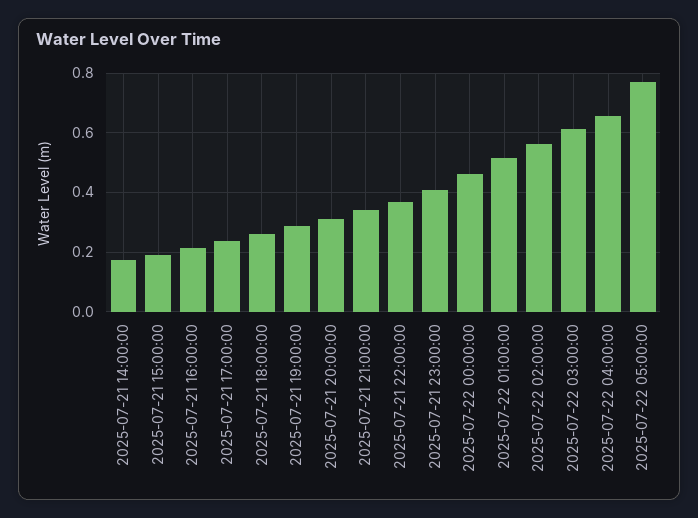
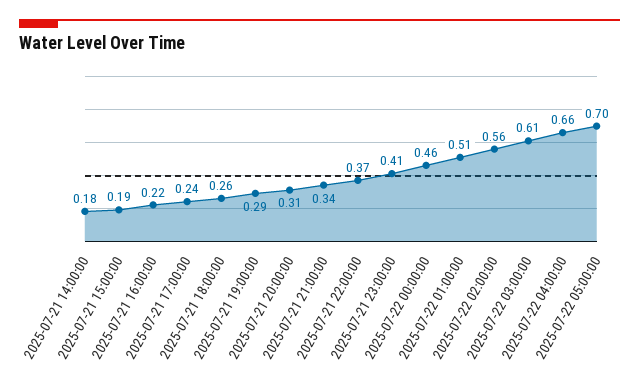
2025-07-22 05:00:00: 0.775 -> 0.7

